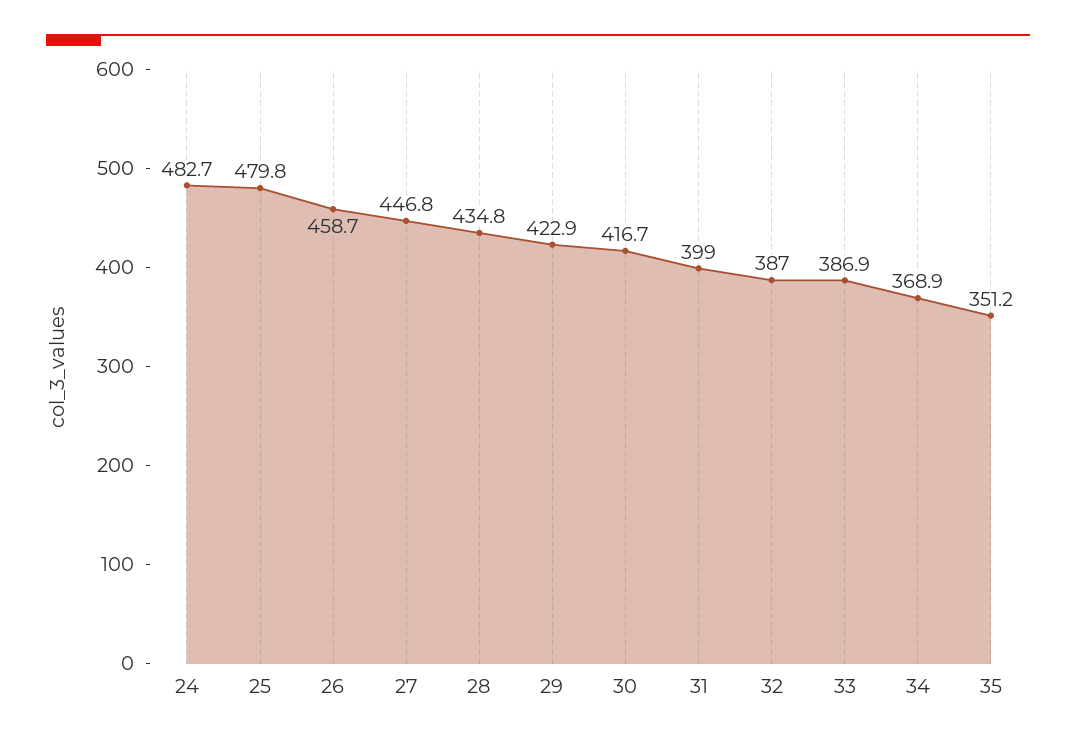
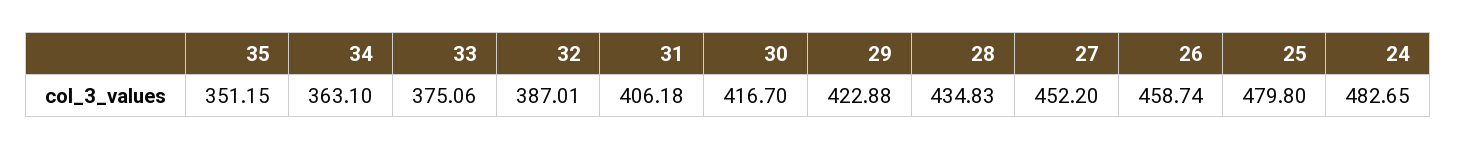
27: 446.8 -> 452.2
31: 399 -> 406.18
33: 386.9 -> 375.06
34: 368.9 -> 363.1

